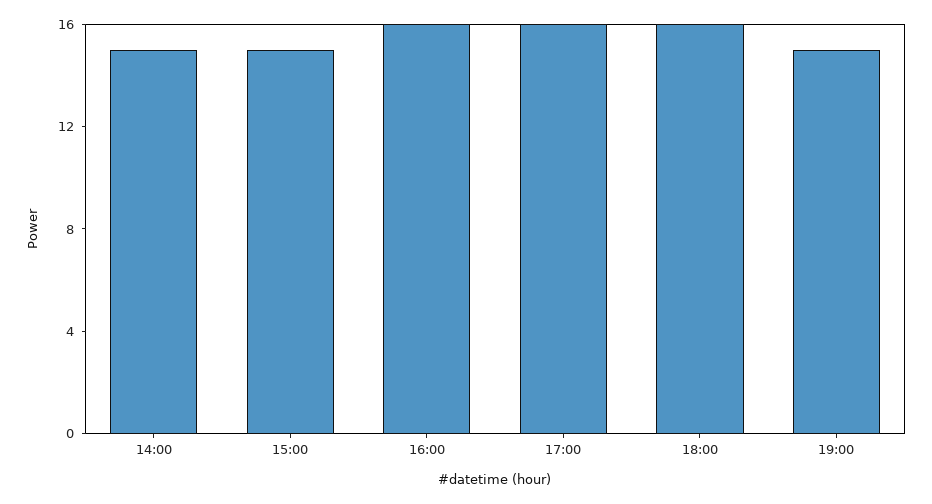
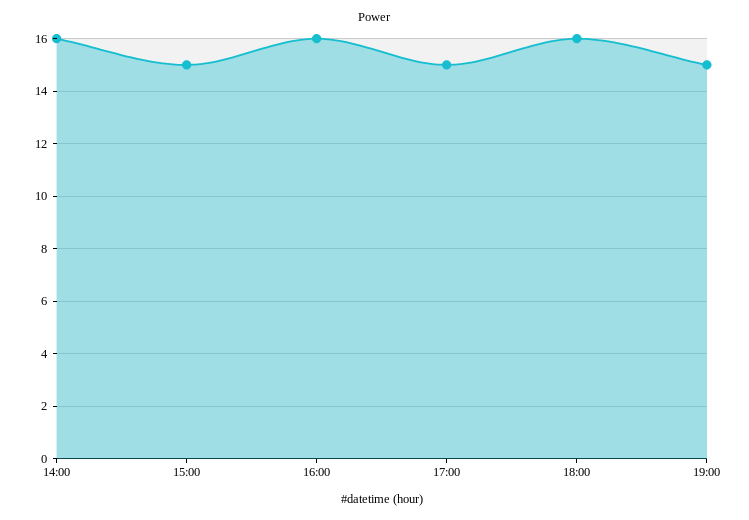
14:00: 15 -> 16
17:00: 16 -> 15

